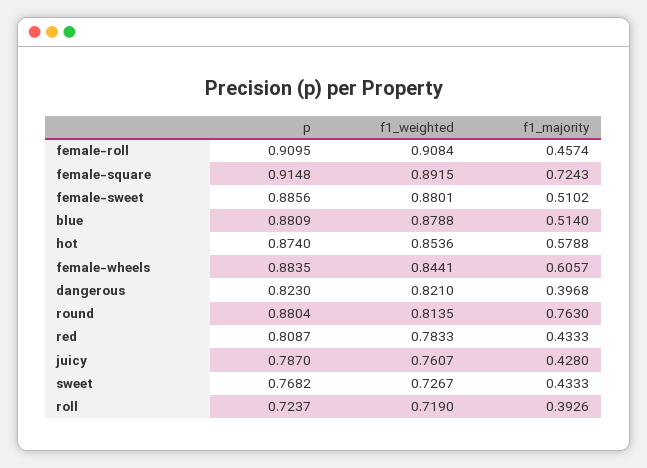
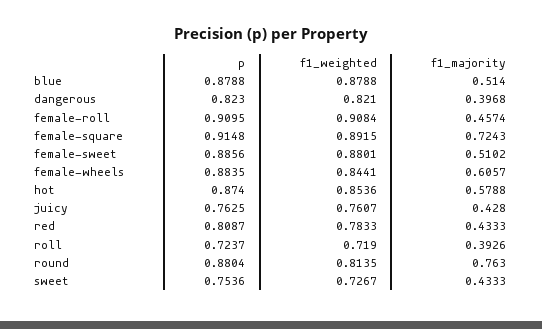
p, blue: 0.8809 -> 0.8788
p, juicy: 0.787 -> 0.7625
p, sweet: 0.7682 -> 0.7536

